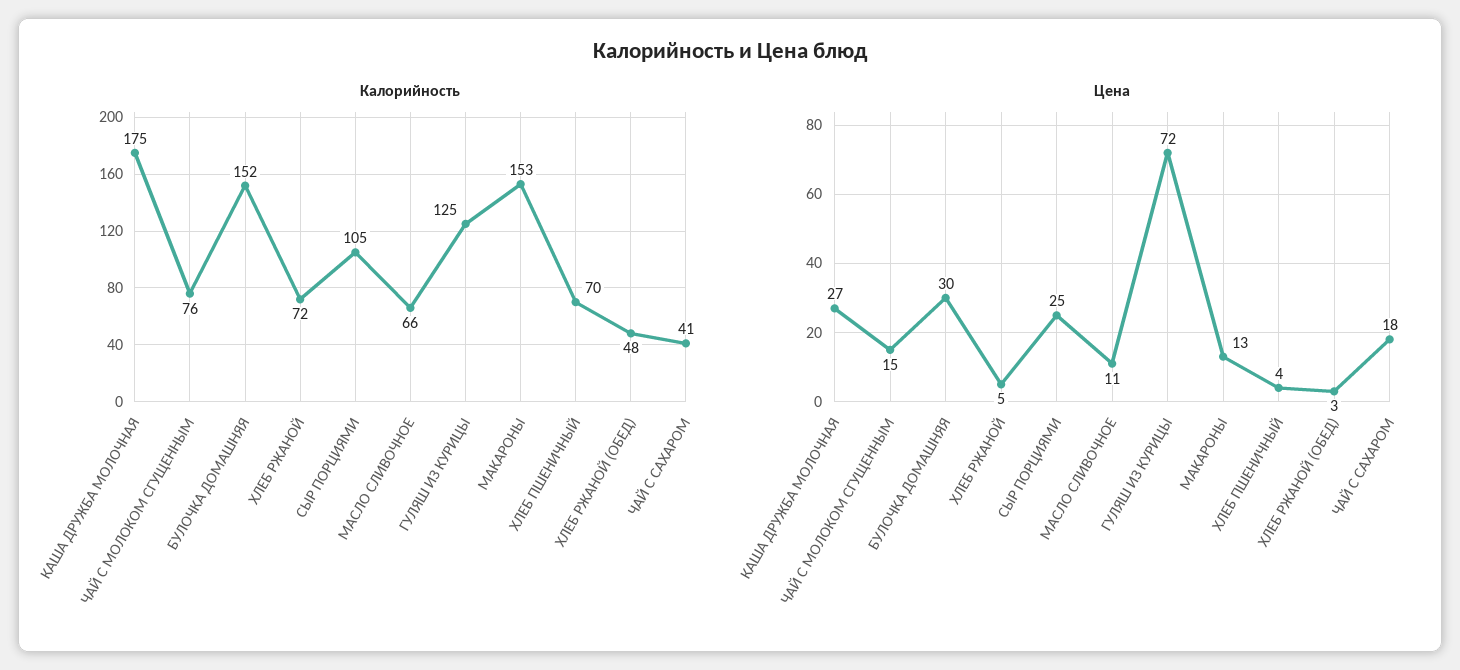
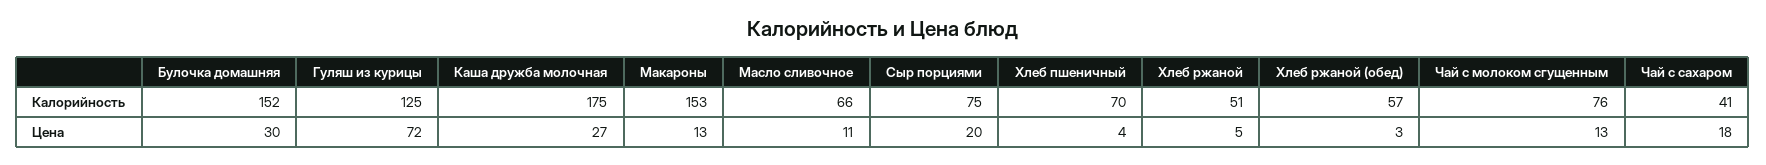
Калорийность, ХЛЕБ РЖАНОЙ: 72 -> 51
Калорийность, СЫР ПОРЦИЯМИ: 105 -> 75
Калорийность, ХЛЕБ РЖАНОЙ (ОБЕД): 48 -> 57
Цена, ЧАЙ С МОЛОКОМ СГУЩЕННЫМ: 15 -> 13
Цена, СЫР ПОРЦИЯМИ: 25 -> 20

